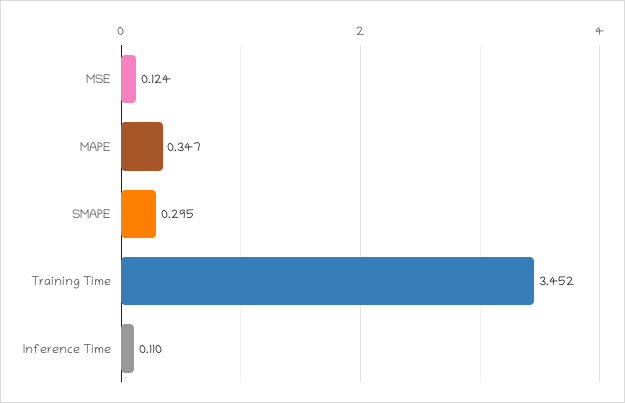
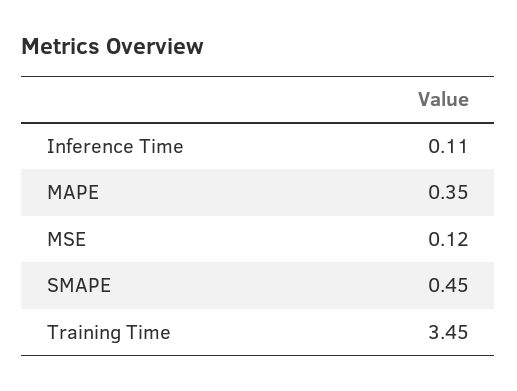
SMAPE: 0.295 -> 0.45

